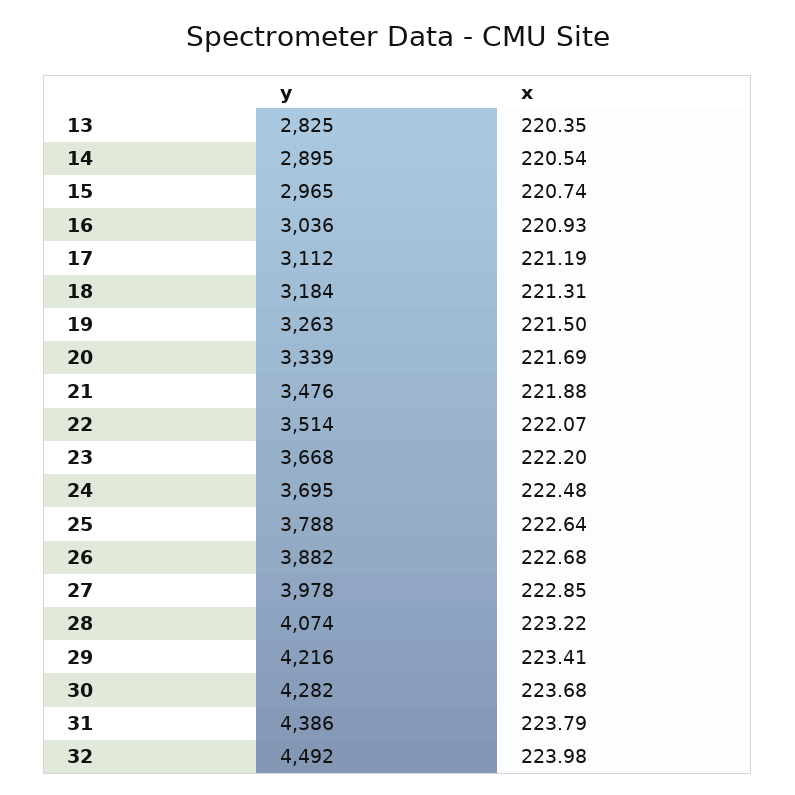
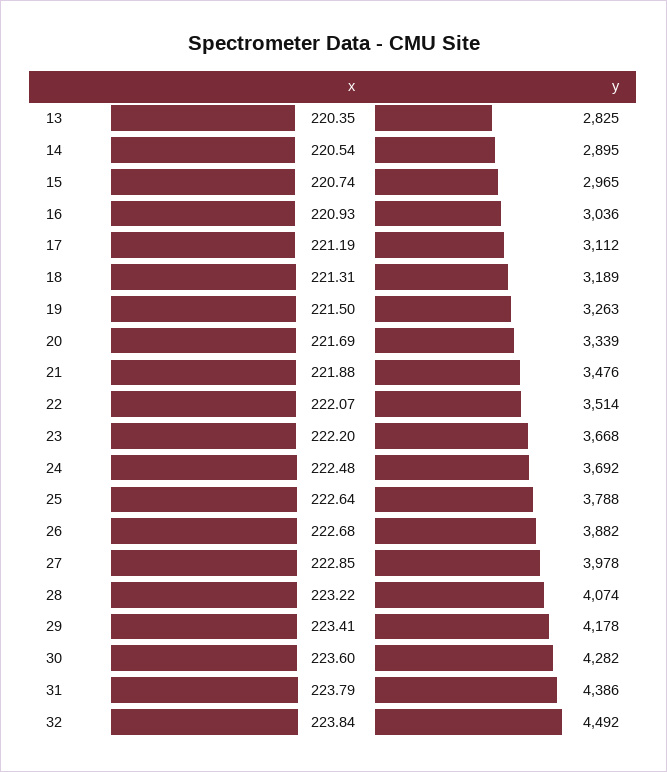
y, 18: 3184 -> 3189
y, 24: 3695 -> 3692
y, 29: 4216 -> 4178
x, 30: 223.68 -> 223.6
x, 32: 223.98 -> 223.84

